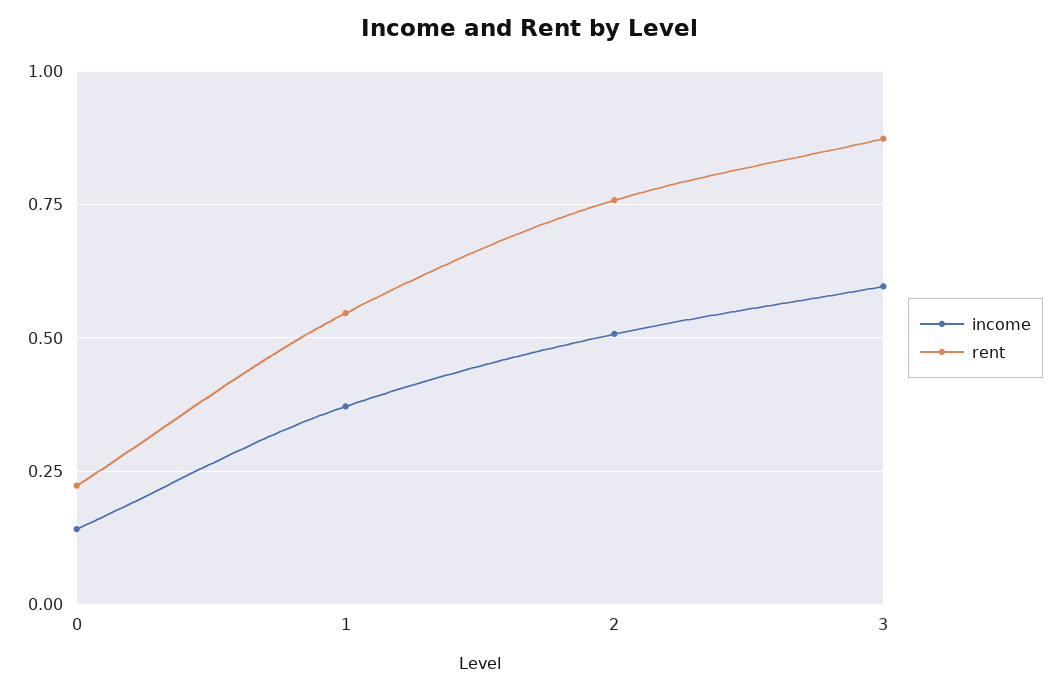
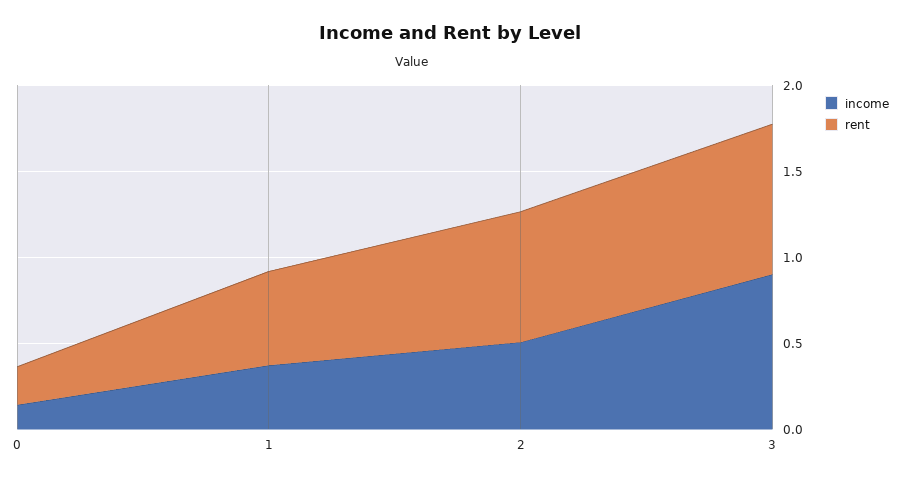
income, 3: 0.6 -> 0.9

